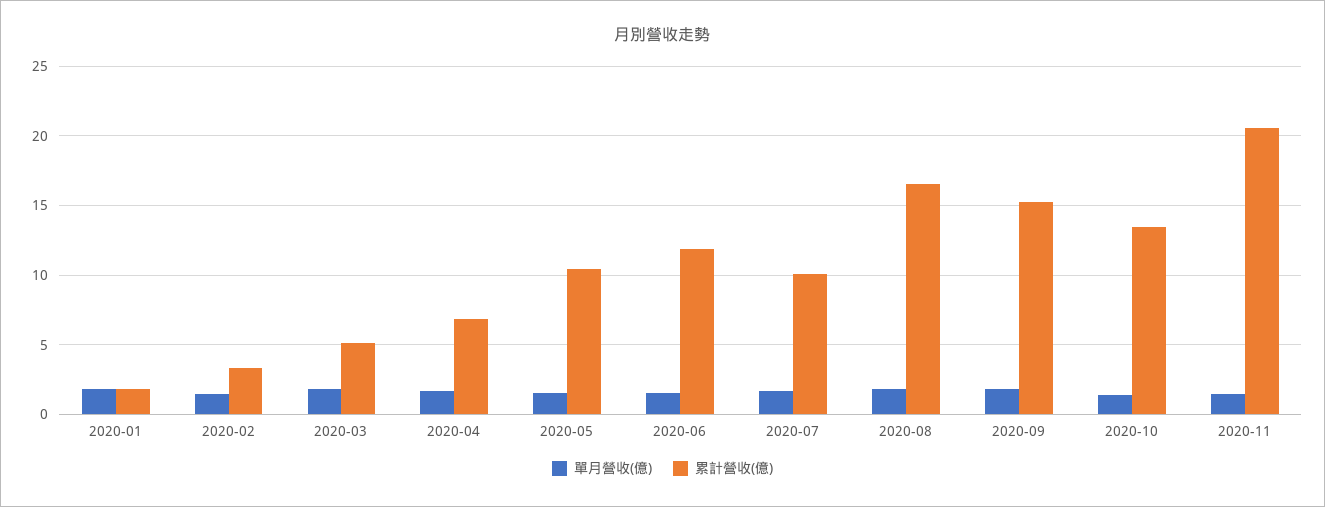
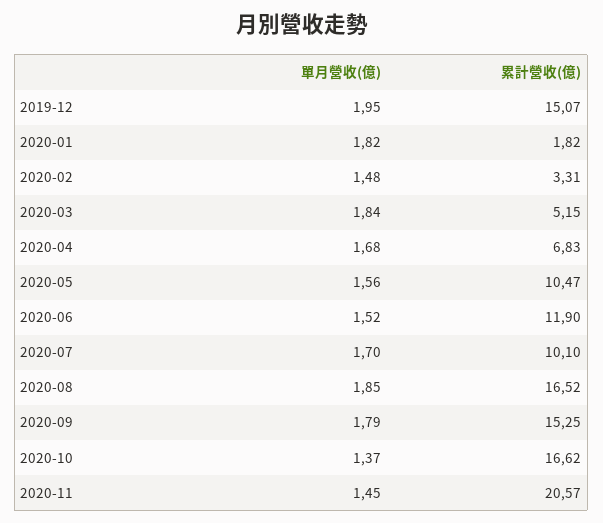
累計營收(億), 2020-10: 13.5 -> 16.62
單月營收(億), 2019-12: none -> 1.95
累計營收(億), 2019-12: none -> 15.07

